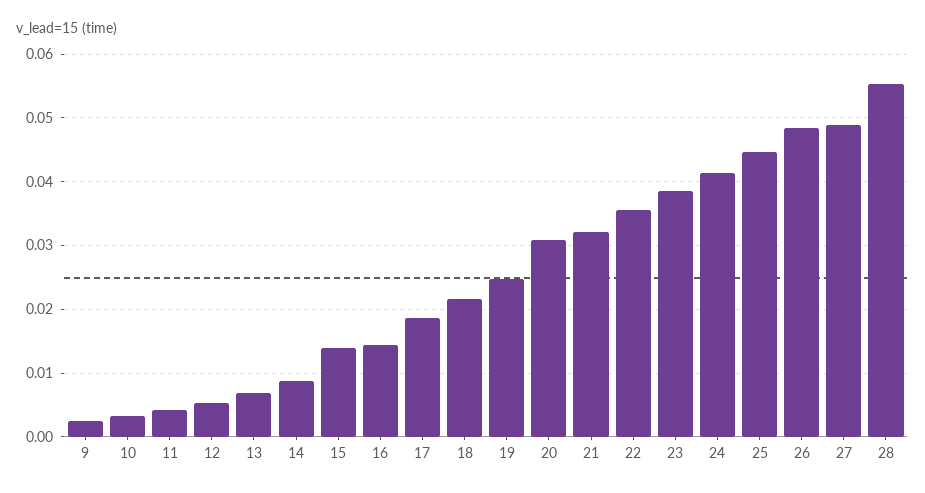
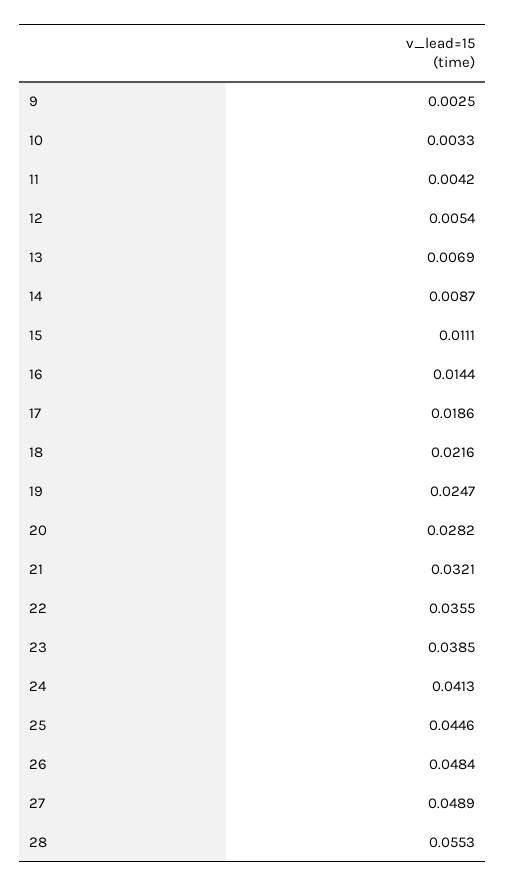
15: 0.014 -> 0.0111
20: 0.031 -> 0.0282

